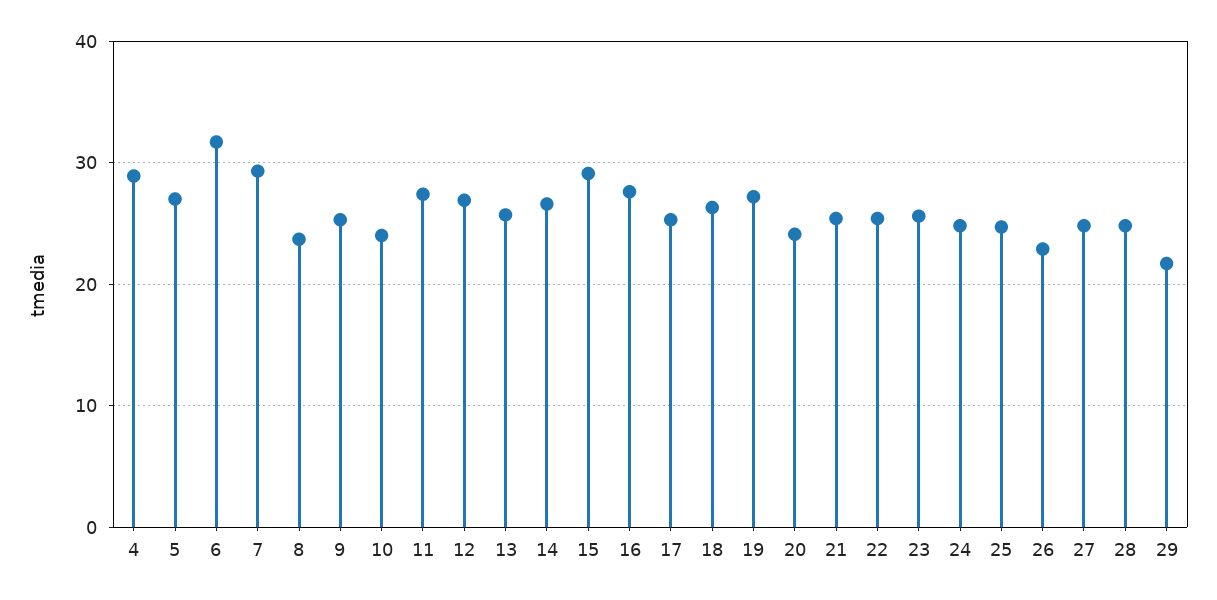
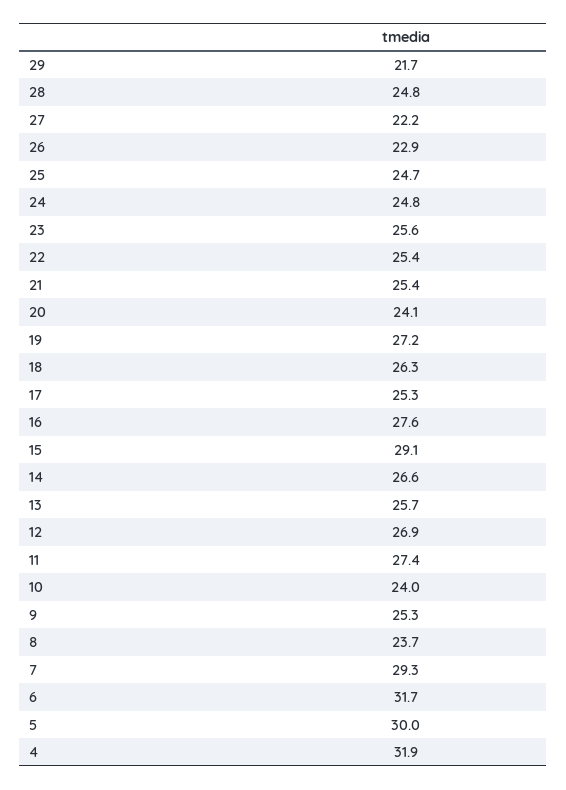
4: 29 -> 31.9
5: 27 -> 30
27: 25 -> 22.2

